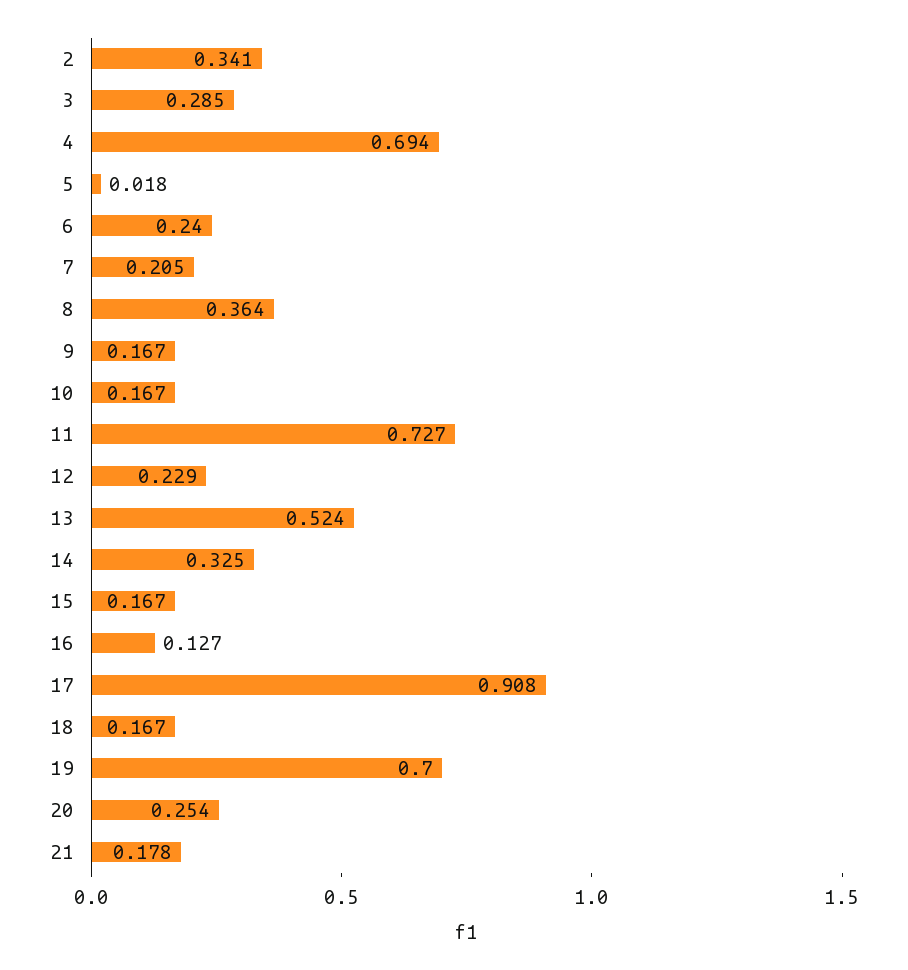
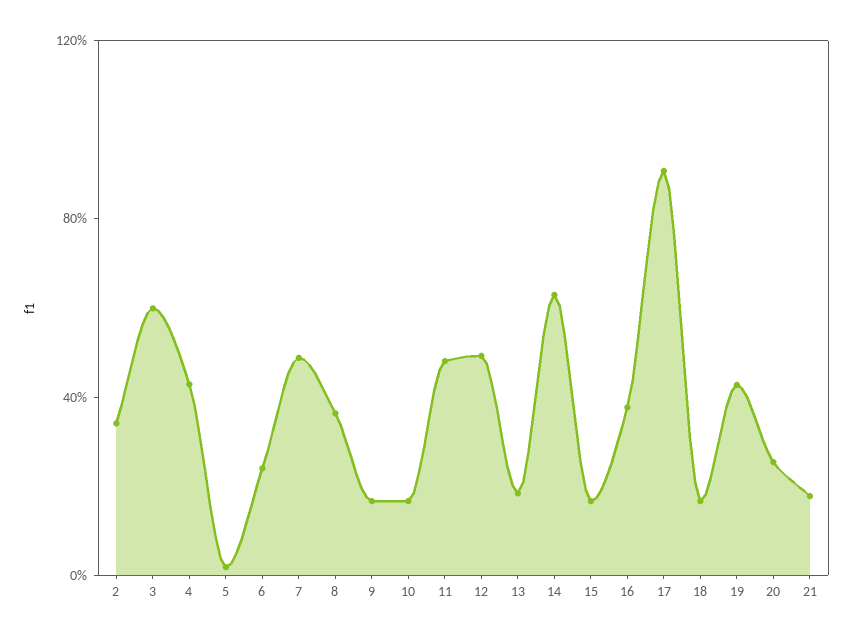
3: 0.285 -> 0.6
4: 0.694 -> 0.4
7: 0.205 -> 0.5
11: 0.727 -> 0.5
12: 0.229 -> 0.5
13: 0.524 -> 0.2
14: 0.325 -> 0.6
16: 0.127 -> 0.4
19: 0.7 -> 0.4

